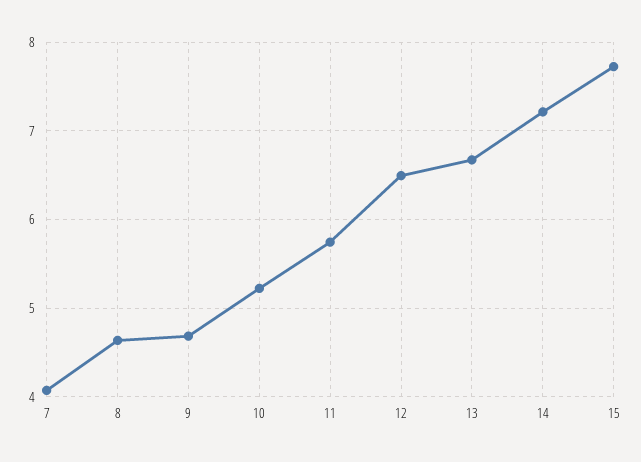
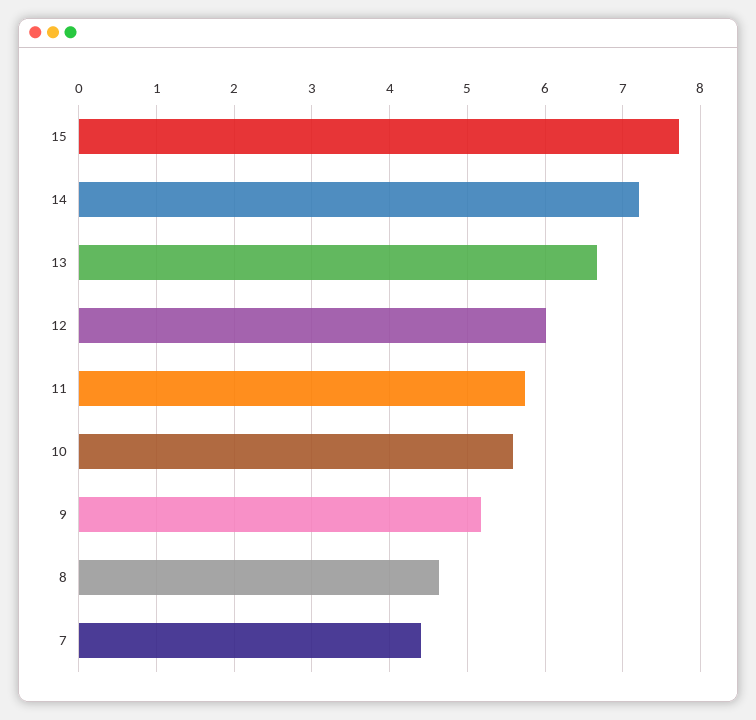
7: 4.1 -> 4.4
9: 4.7 -> 5.2
10: 5.2 -> 5.6
12: 6.5 -> 6

